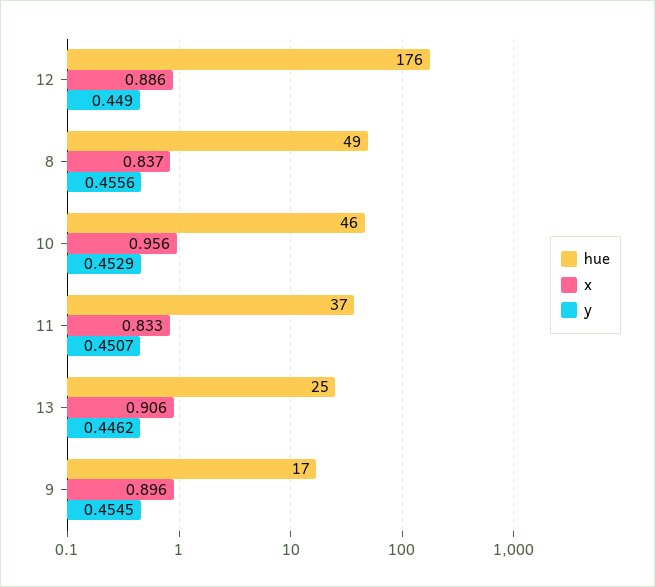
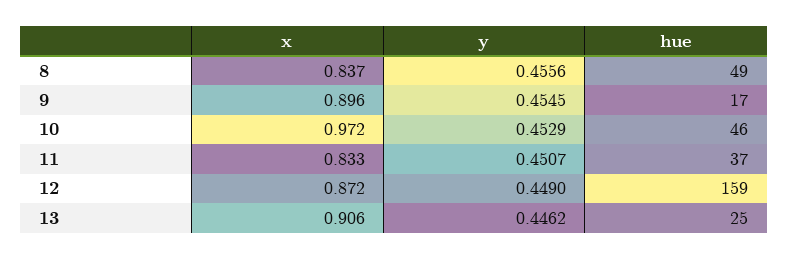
hue, 12: 176 -> 159
x, 12: 0.886 -> 0.872
x, 10: 0.956 -> 0.972

